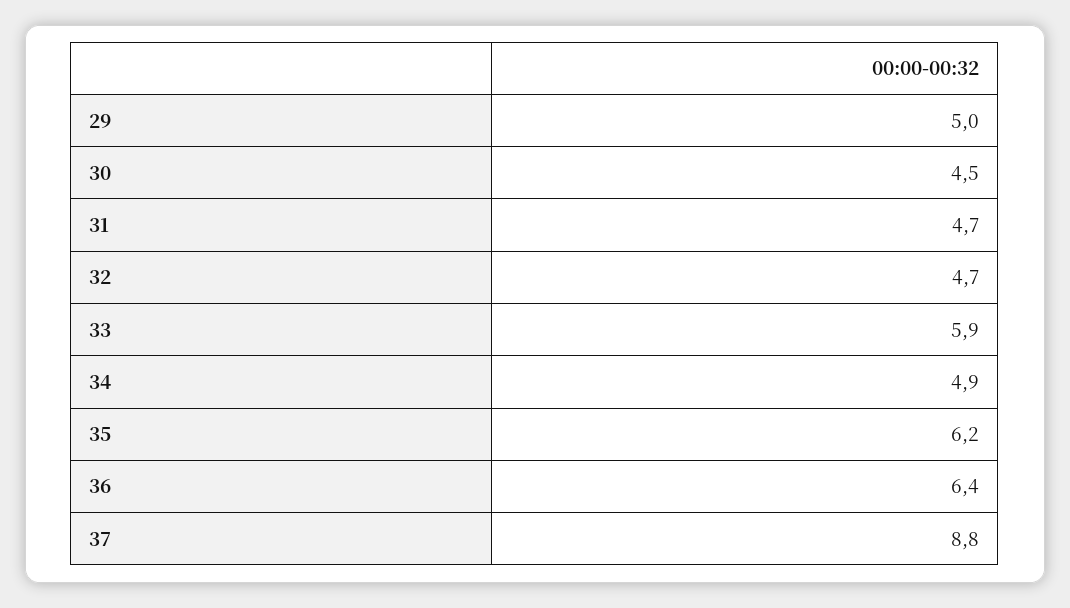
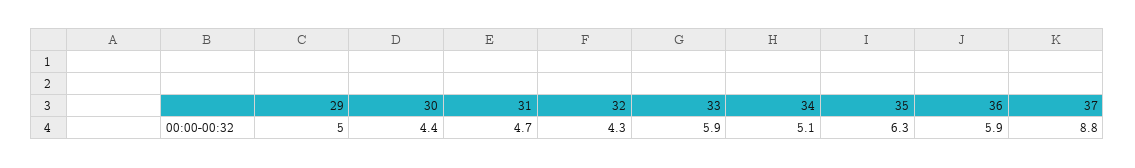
30: 4.5 -> 4.4
32: 4.7 -> 4.3
34: 4.9 -> 5.1
35: 6.2 -> 6.3
36: 6.4 -> 5.9

